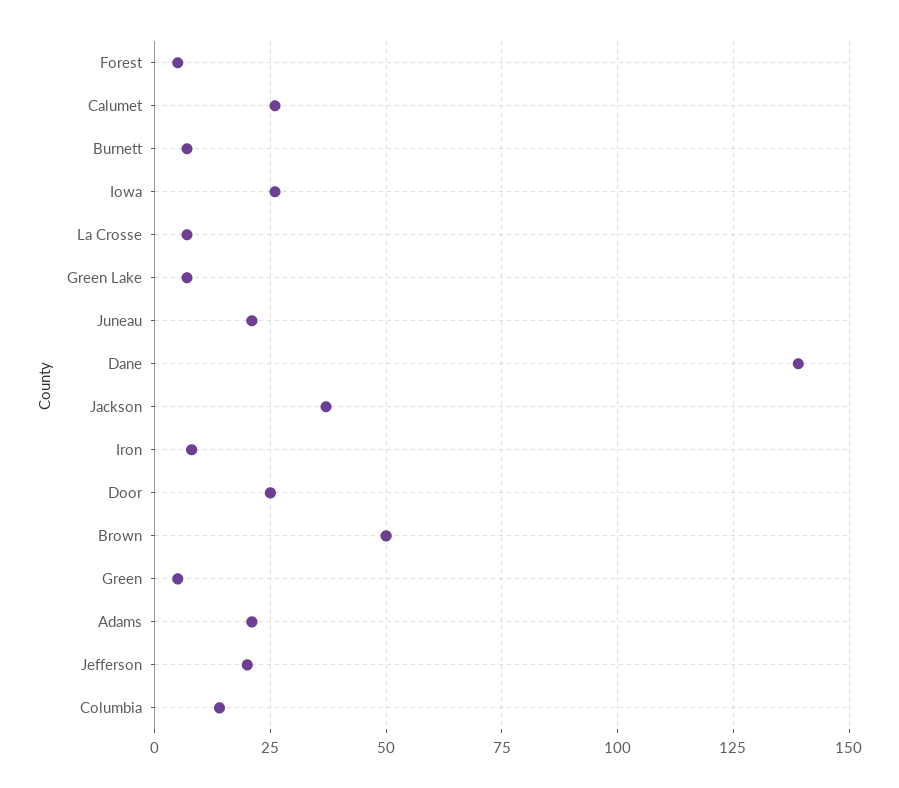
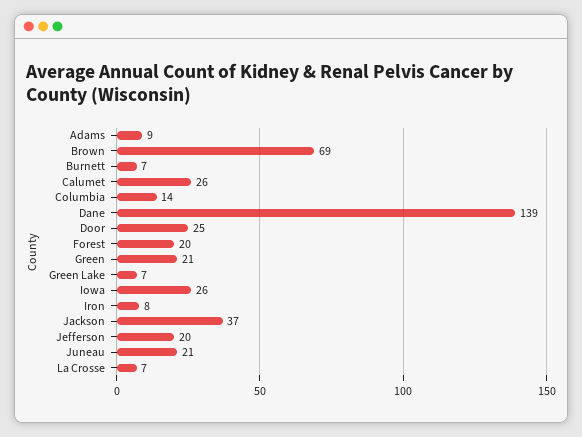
Forest: 5 -> 20
Brown: 50 -> 69
Green: 5 -> 21
Adams: 20 -> 9

